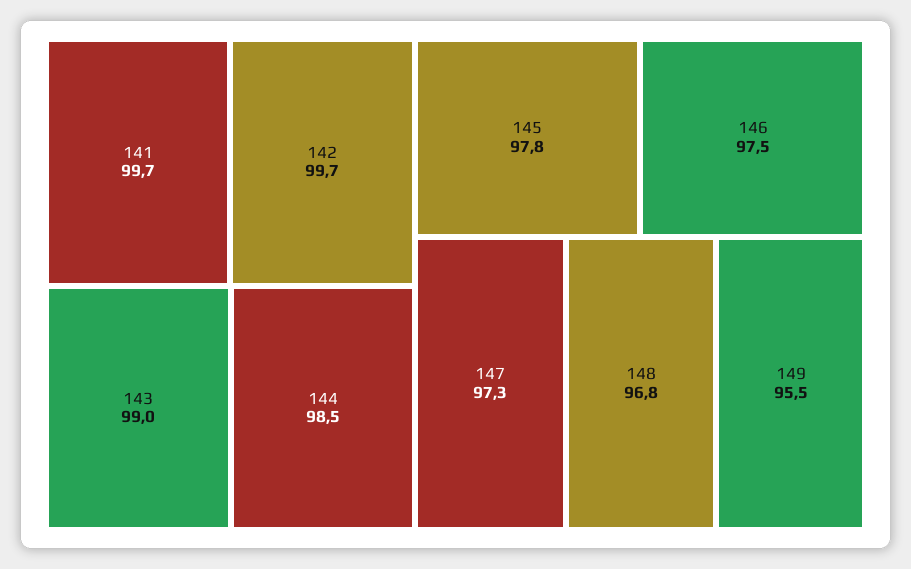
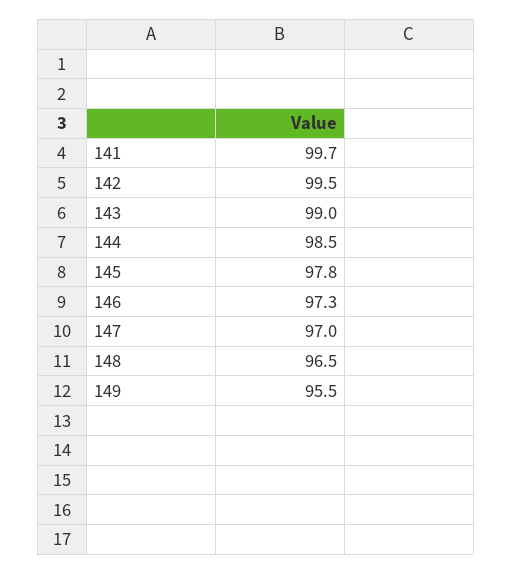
142: 99.7 -> 99.5
146: 97.5 -> 97.3
147: 97.3 -> 97
148: 96.8 -> 96.5

